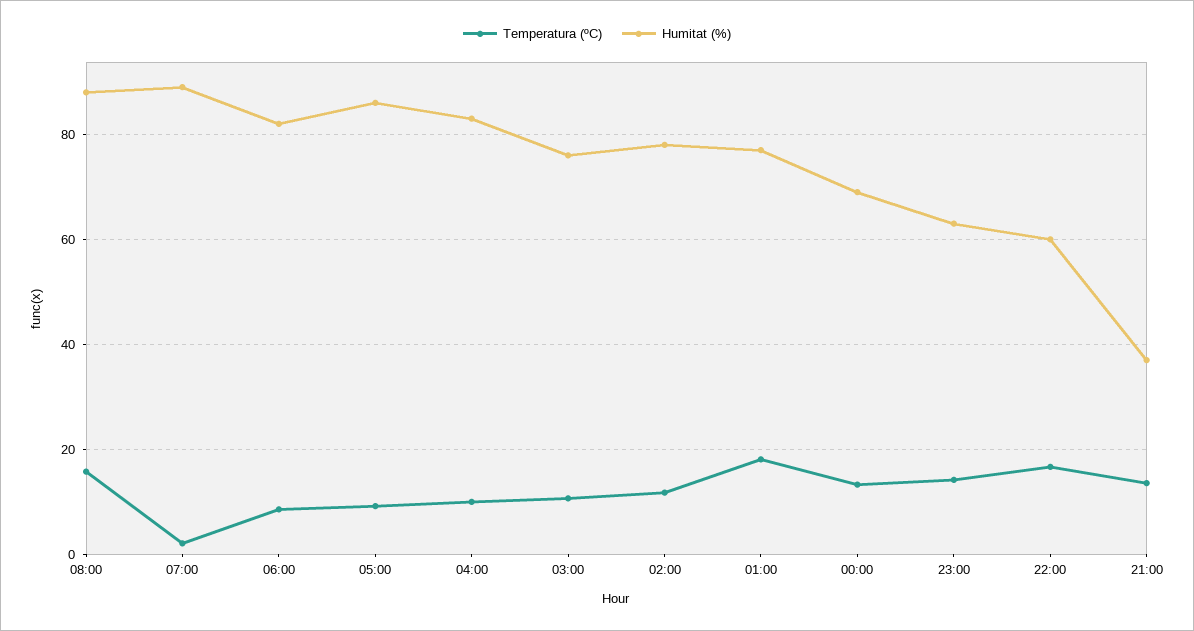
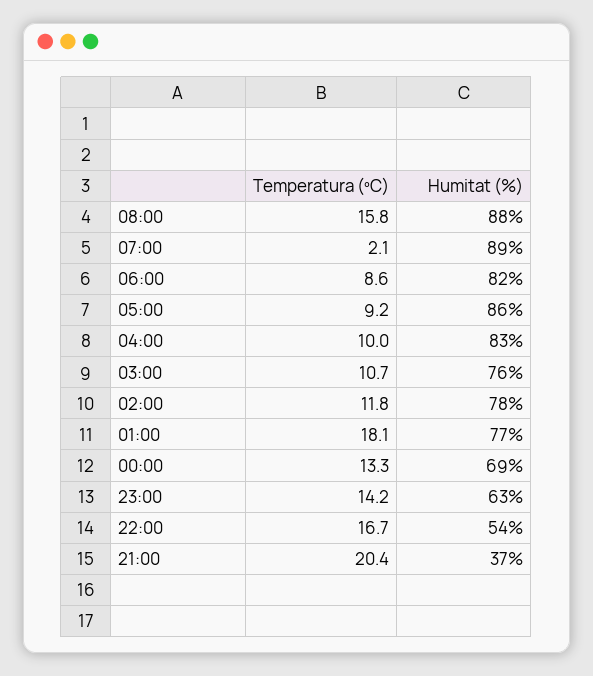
Humitat (%), 22:00: 60 -> 54
Temperatura (ºC), 21:00: 14 -> 20.4

